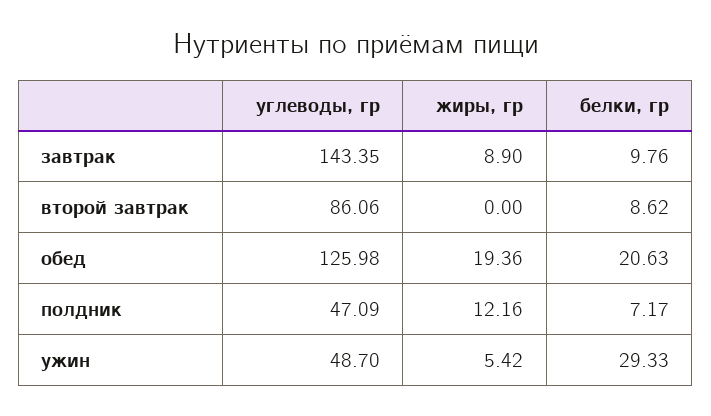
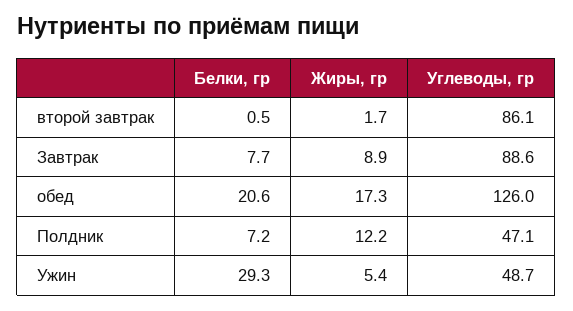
углеводы, гр, завтрак: 143.35 -> 88.6
белки, гр, завтрак: 9.76 -> 7.7
жиры, гр, второй завтрак: 0 -> 1.7
белки, гр, второй завтрак: 8.62 -> 0.5
жиры, гр, обед: 19.36 -> 17.3

